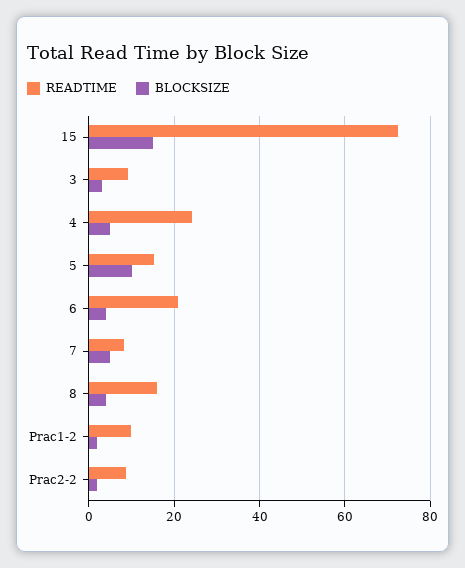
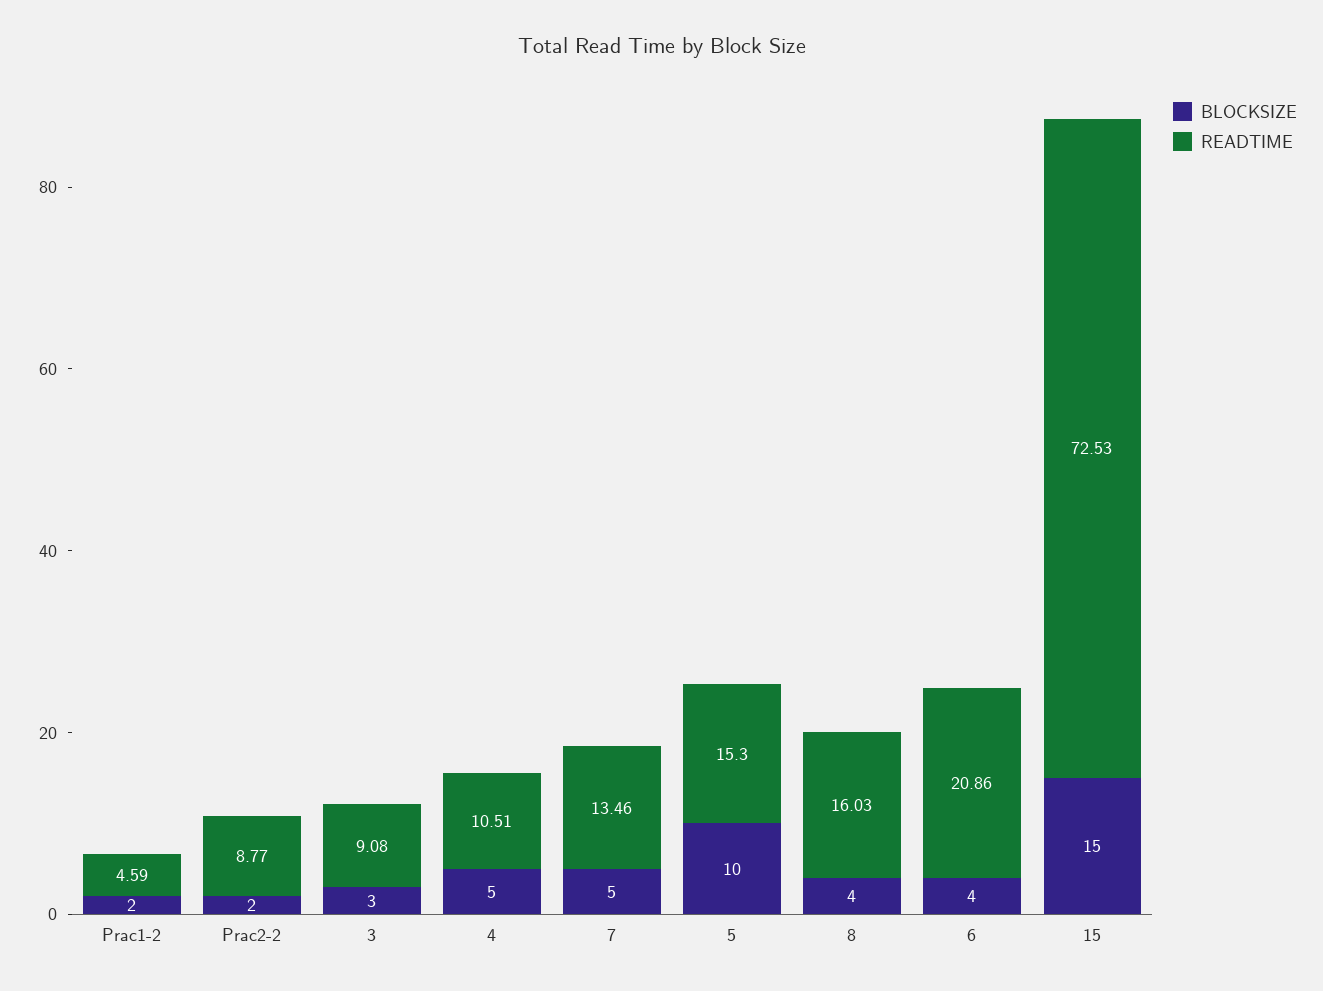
READTIME, 4: 24 -> 10.51
READTIME, 7: 8 -> 13.46
READTIME, Prac1-2: 10 -> 4.59

